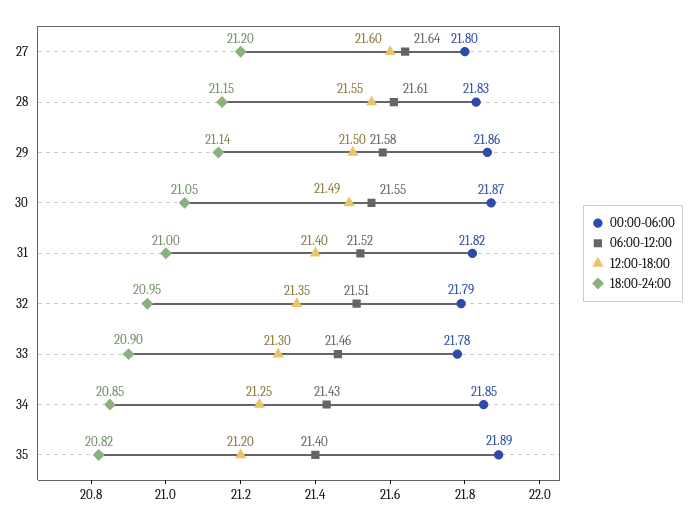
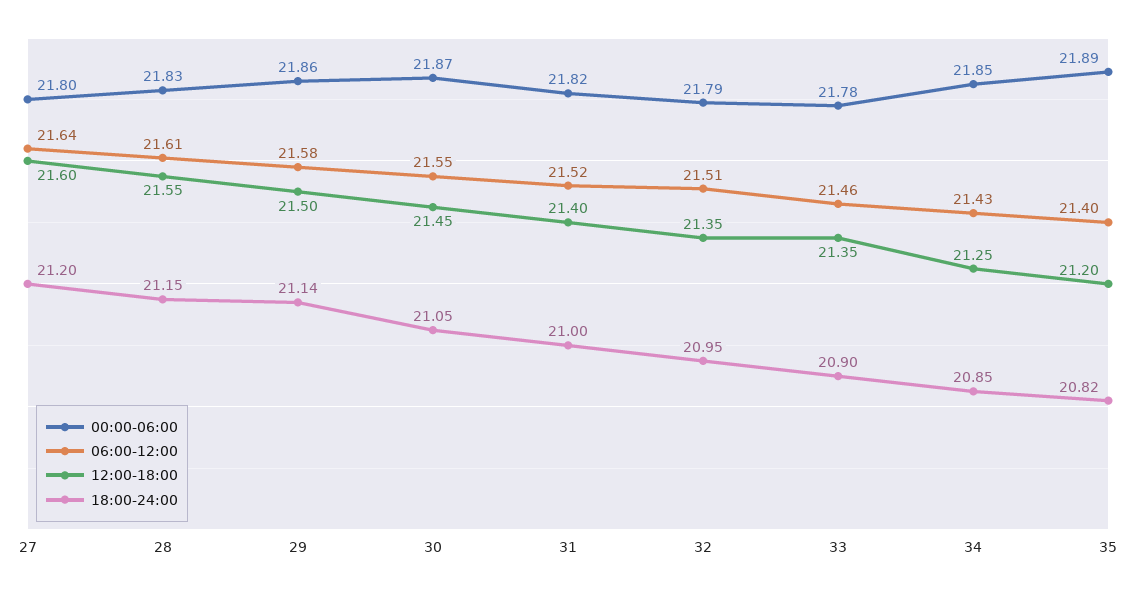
12:00-18:00, 30: 21.49 -> 21.45
12:00-18:00, 33: 21.3 -> 21.35

